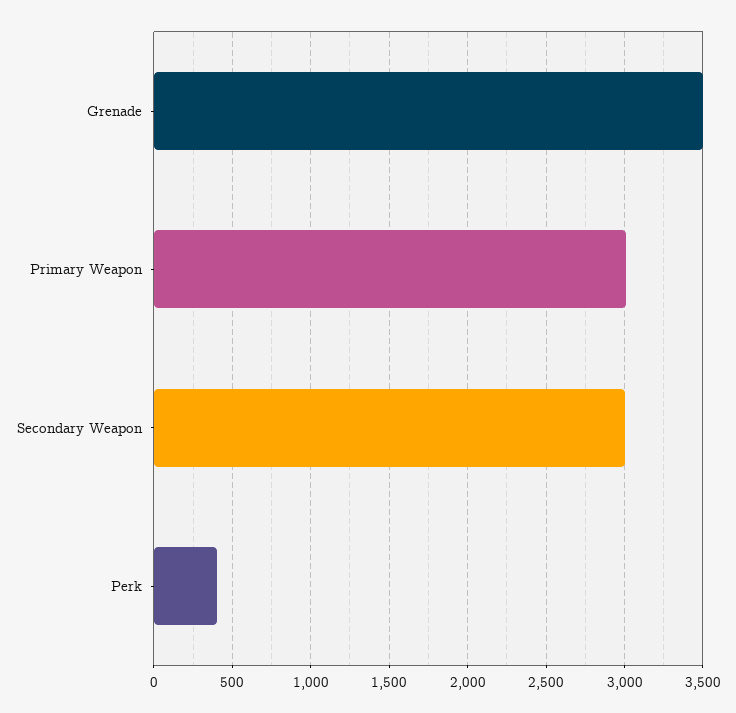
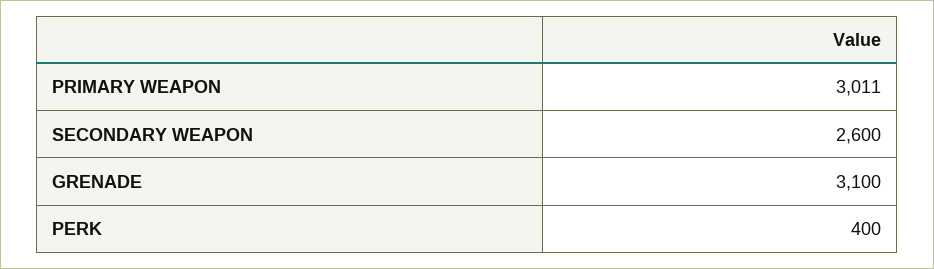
Grenade: 3500 -> 3100
Secondary Weapon: 3000 -> 2600

